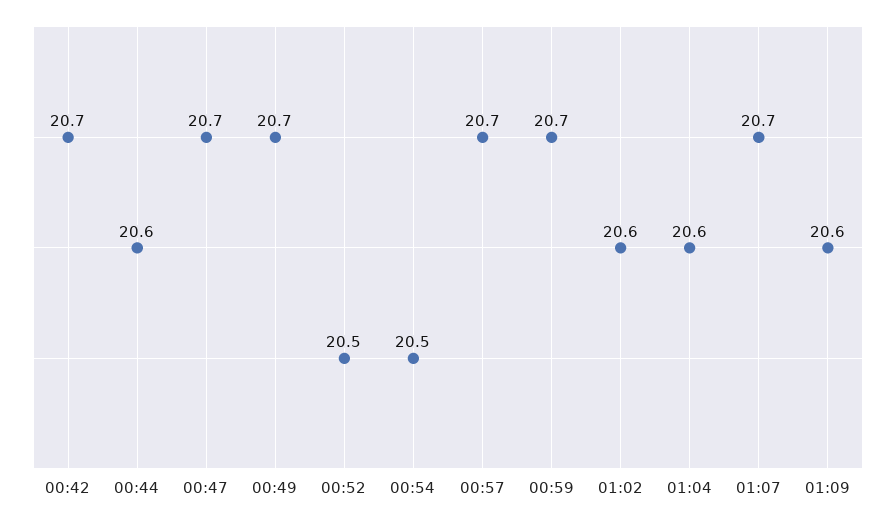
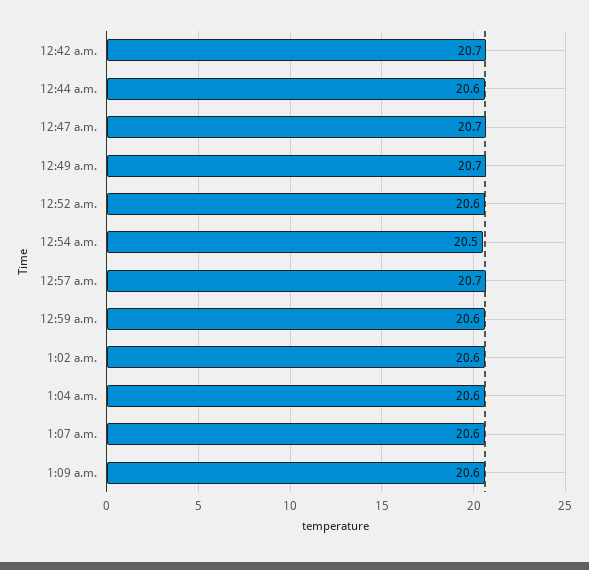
00:52: 20.5 -> 20.6
00:59: 20.7 -> 20.6
01:07: 20.7 -> 20.6

